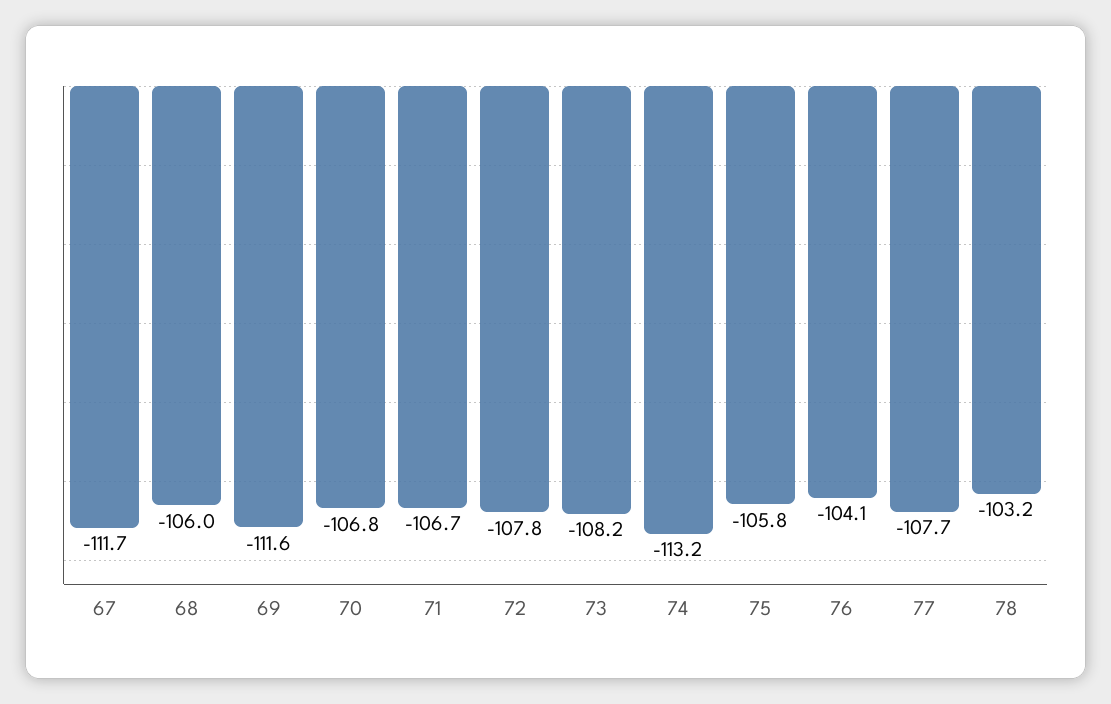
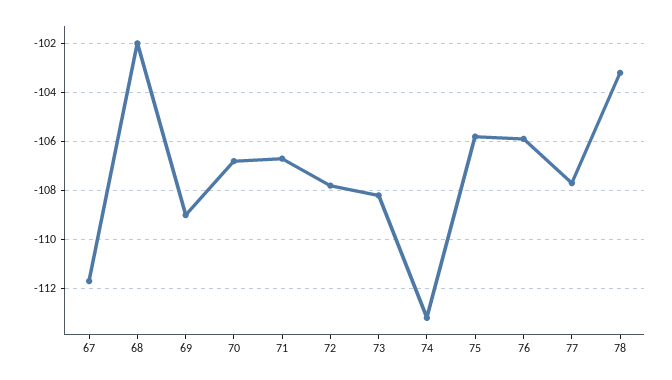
68: -106 -> -102
69: -111.6 -> -109
76: -104.1 -> -106

